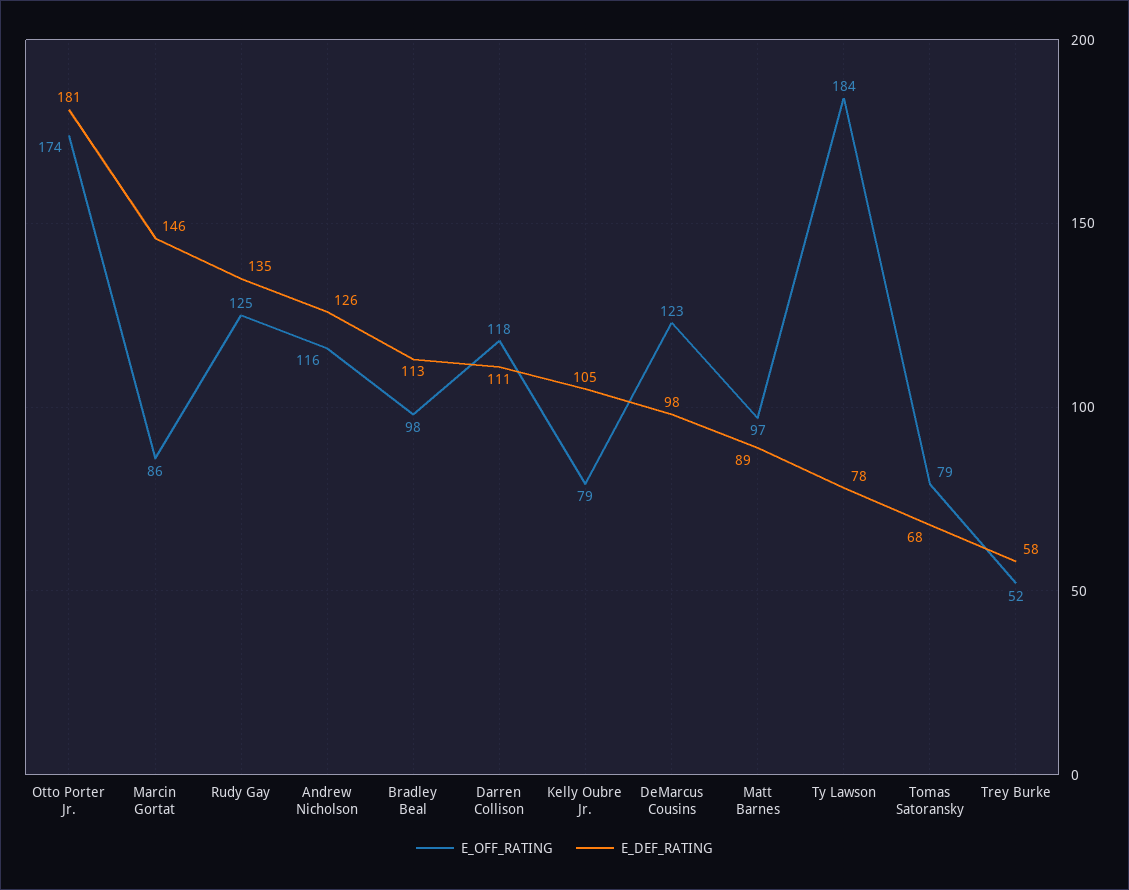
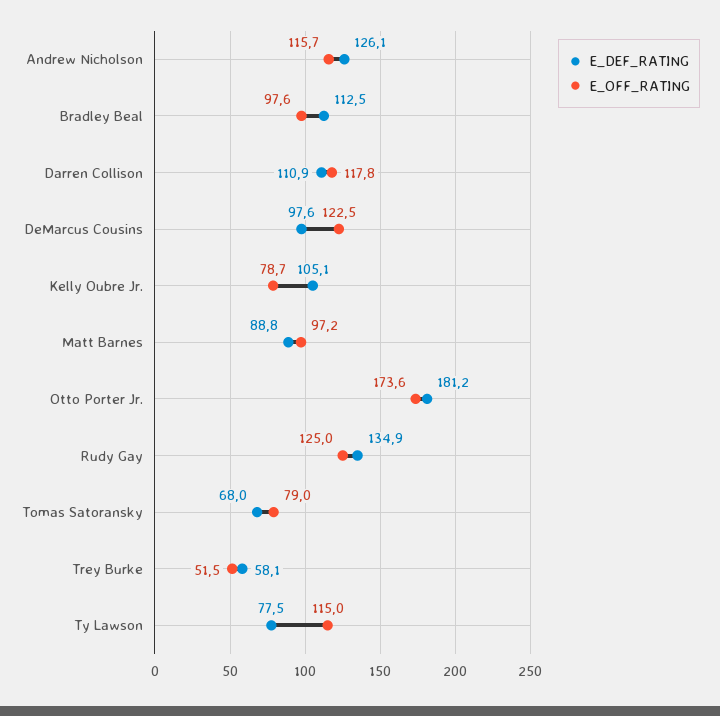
E_OFF_RATING, Marcin Gortat: 86 -> none
E_DEF_RATING, Marcin Gortat: 146 -> none
E_OFF_RATING, Ty Lawson: 184 -> 115

